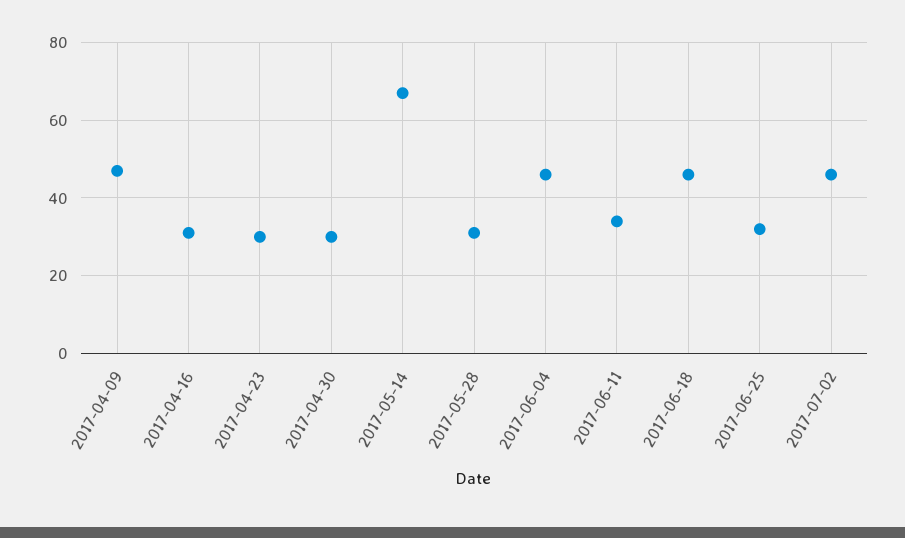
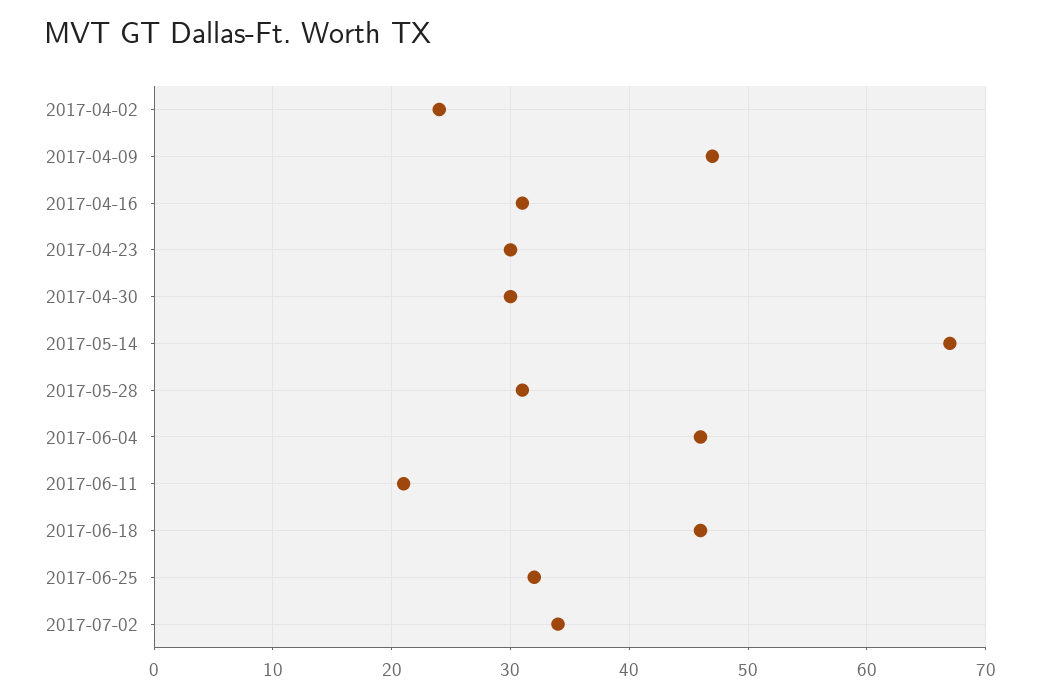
2017-06-11: 35 -> 21
2017-07-02: 45 -> 34
2017-04-02: none -> 24

